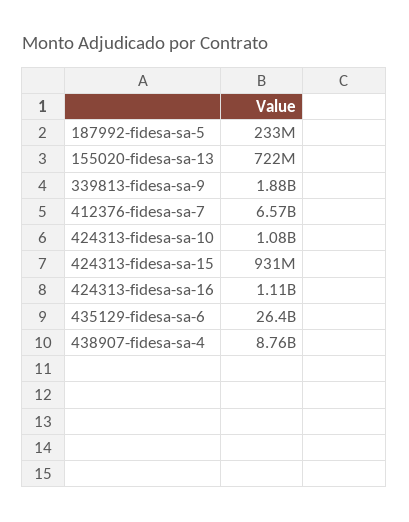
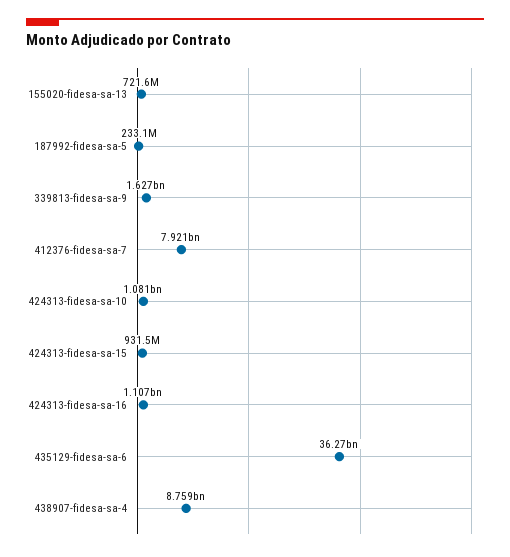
339813-fidesa-sa-9: 1880000000 -> 1627000000
412376-fidesa-sa-7: 6570000000 -> 7921000000
435129-fidesa-sa-6: 26400000000 -> 36270000000

